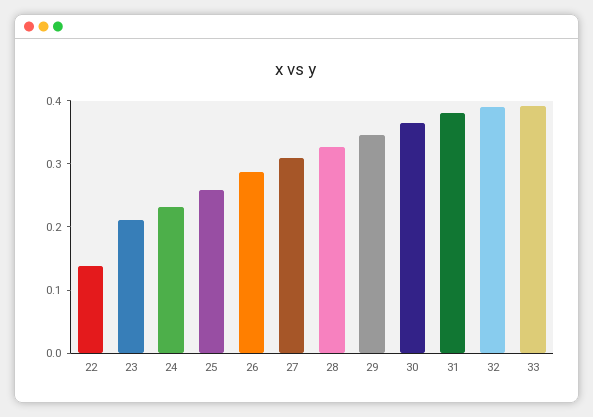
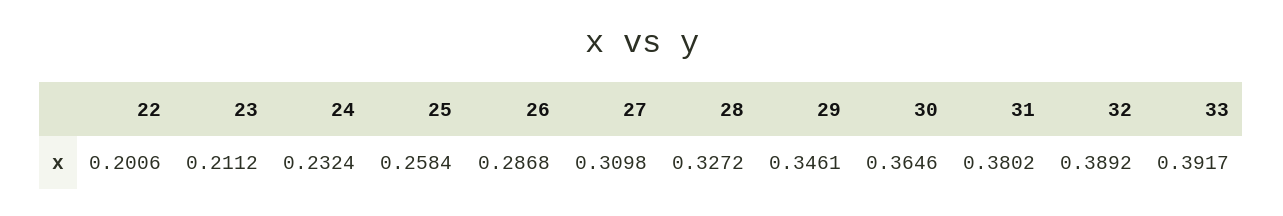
22: 0.14 -> 0.2006

